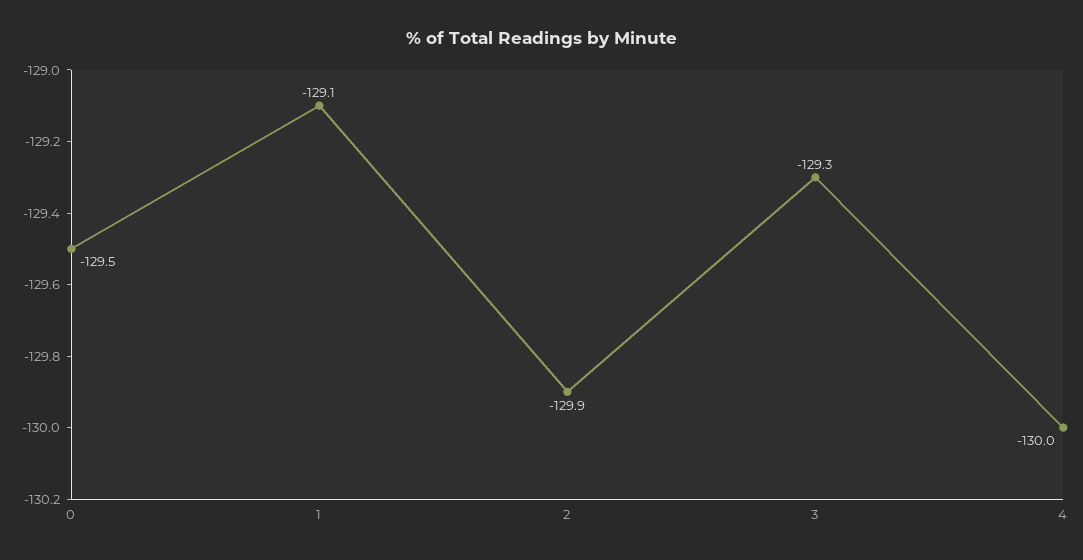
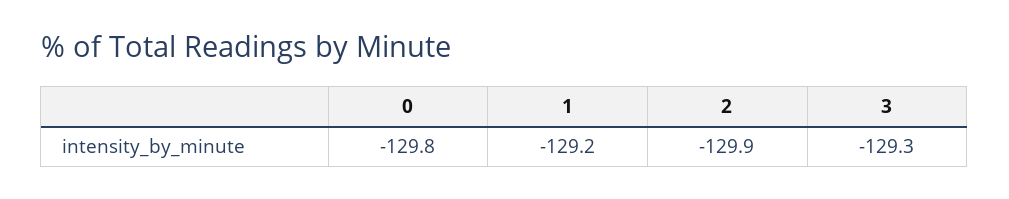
0: -129.5 -> -129.8
1: -129.1 -> -129.2
4: -130 -> none

